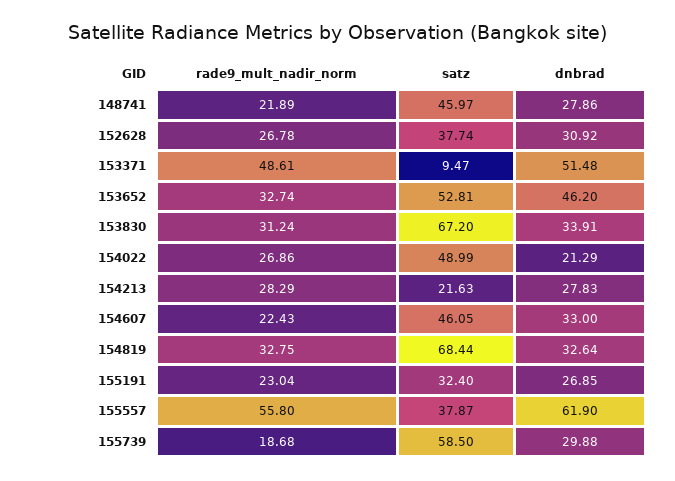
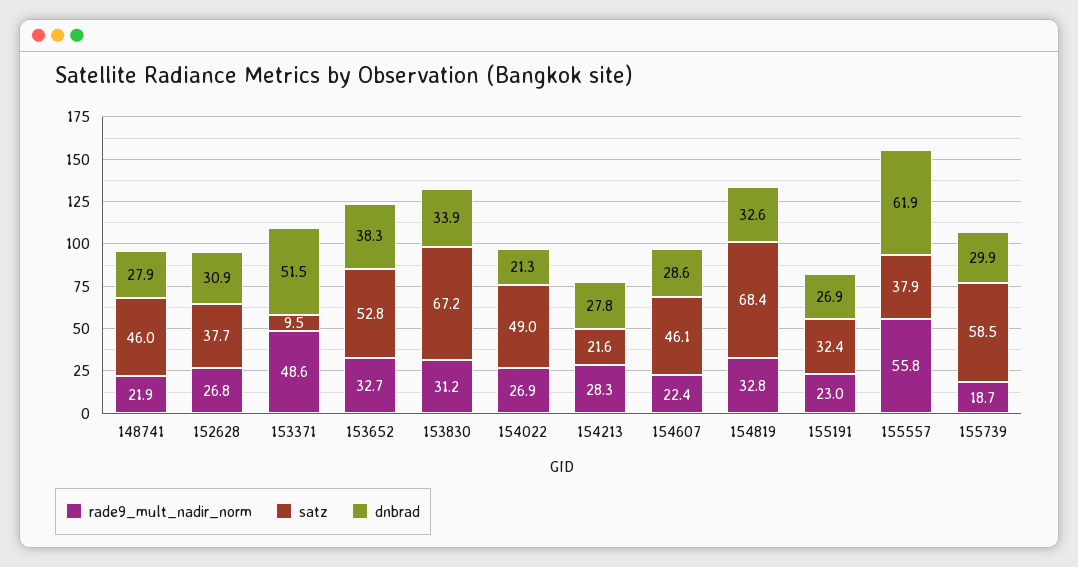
dnbrad, 153652: 46.2 -> 38.3
dnbrad, 154607: 33 -> 28.6

